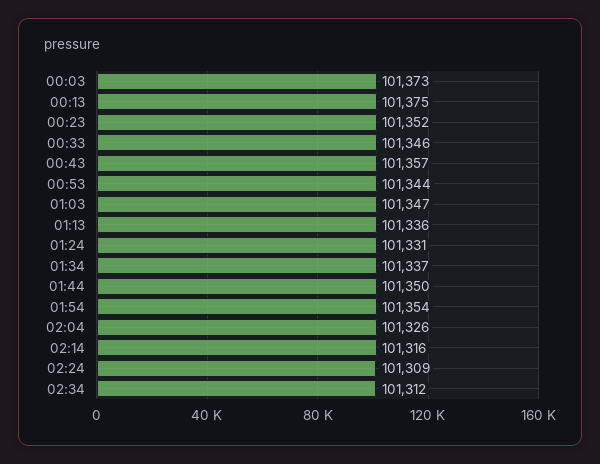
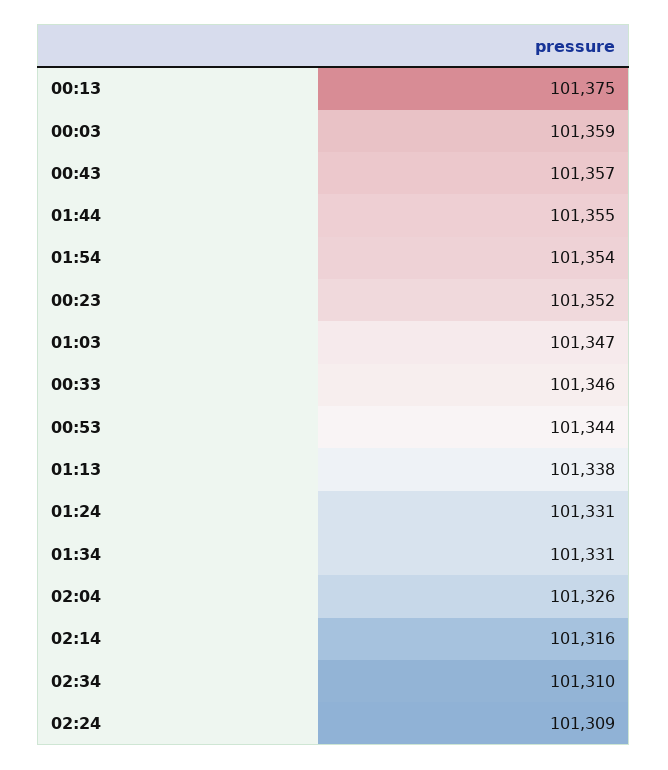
00:03: 101373 -> 101359
01:13: 101336 -> 101338
01:34: 101337 -> 101331
01:44: 101350 -> 101355
02:34: 101312 -> 101310

